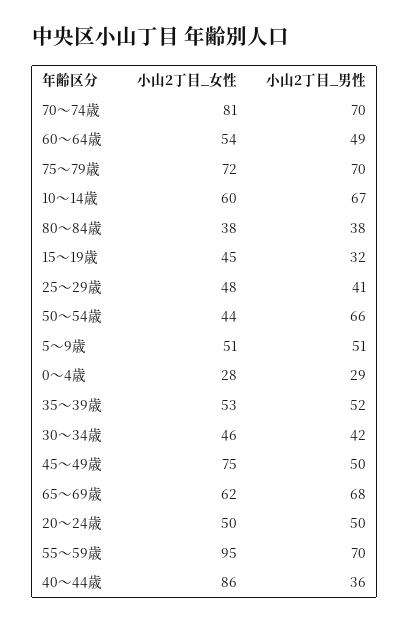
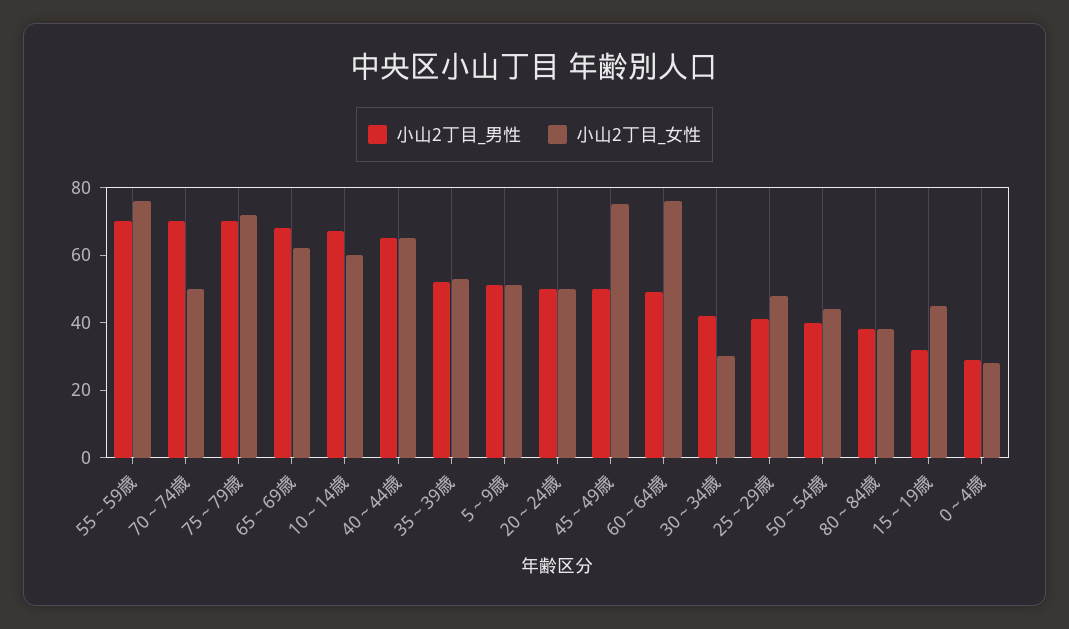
小山2丁目_女性, 70～74歳: 81 -> 50
小山2丁目_女性, 60～64歳: 54 -> 75
小山2丁目_男性, 50～54歳: 66 -> 40
小山2丁目_女性, 30～34歳: 46 -> 30
小山2丁目_女性, 55～59歳: 95 -> 75
小山2丁目_女性, 40～44歳: 86 -> 65
小山2丁目_男性, 40～44歳: 36 -> 65

